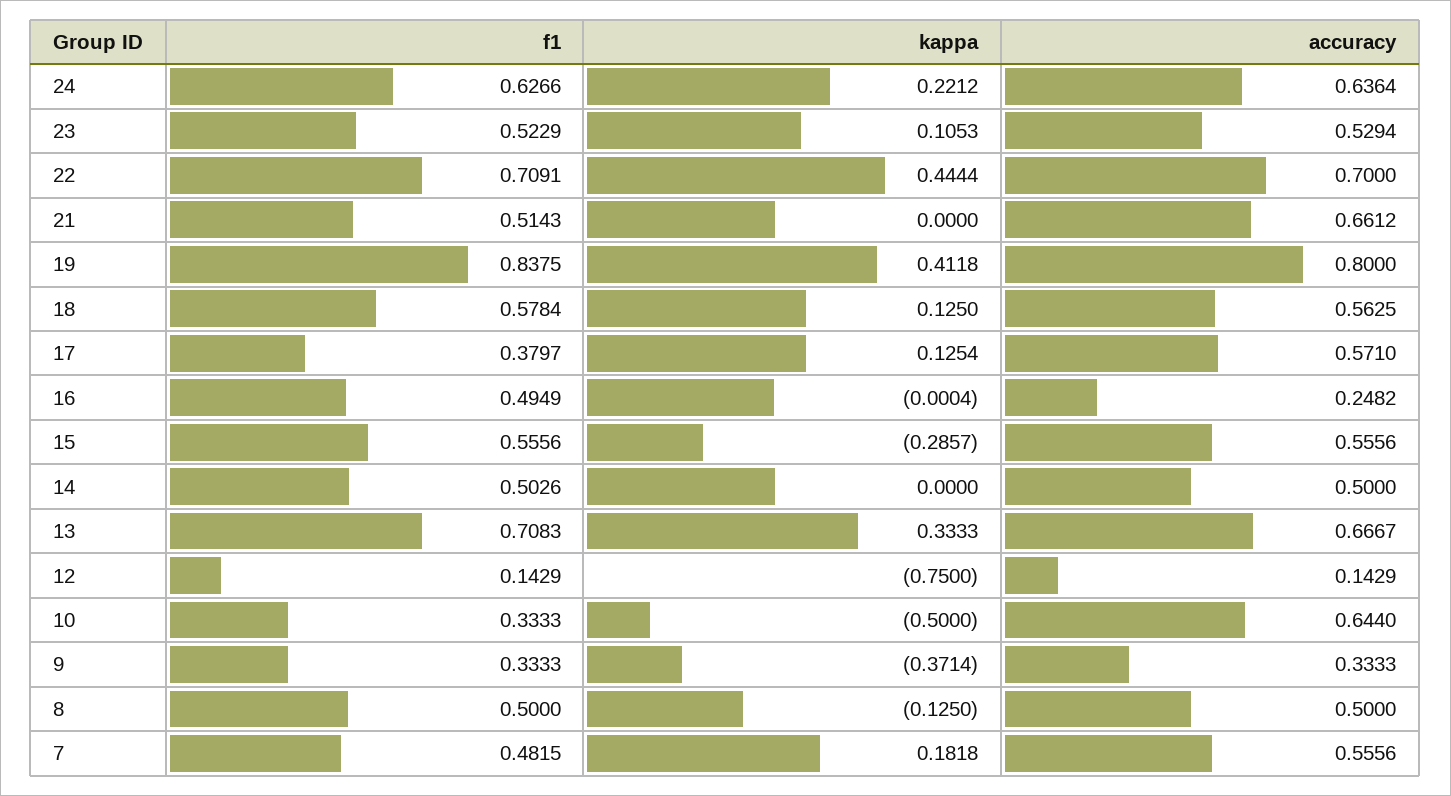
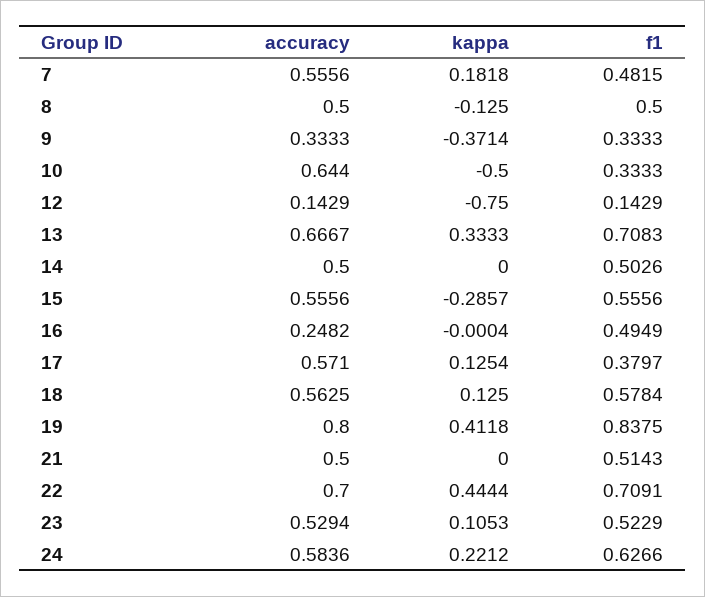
accuracy, 24: 0.6364 -> 0.5836
accuracy, 21: 0.6612 -> 0.5

